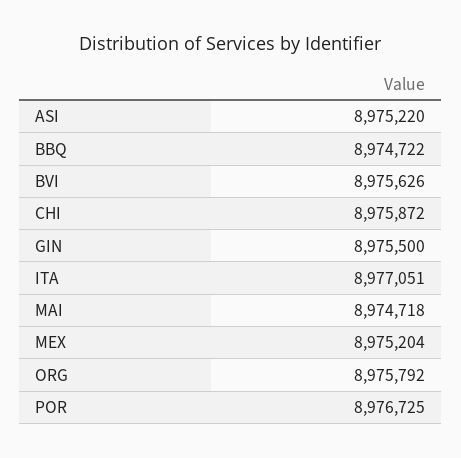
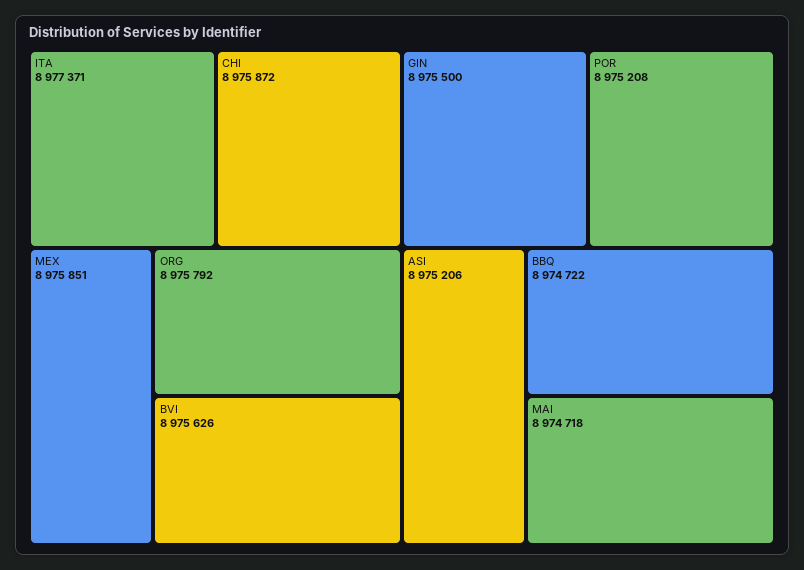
ASI: 8975220 -> 8975206
ITA: 8977051 -> 8977371
MEX: 8975204 -> 8975851
POR: 8976725 -> 8975208

